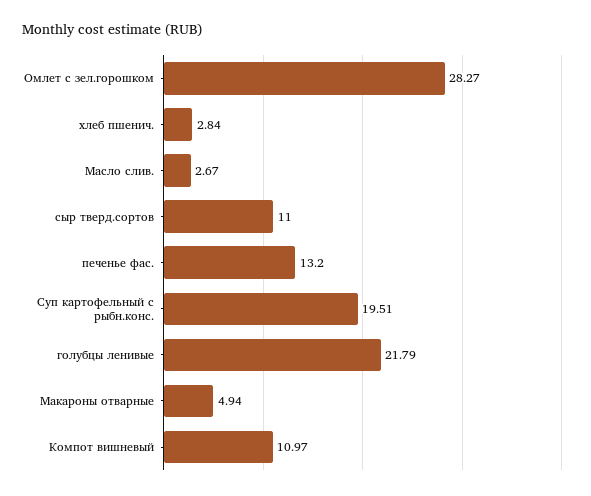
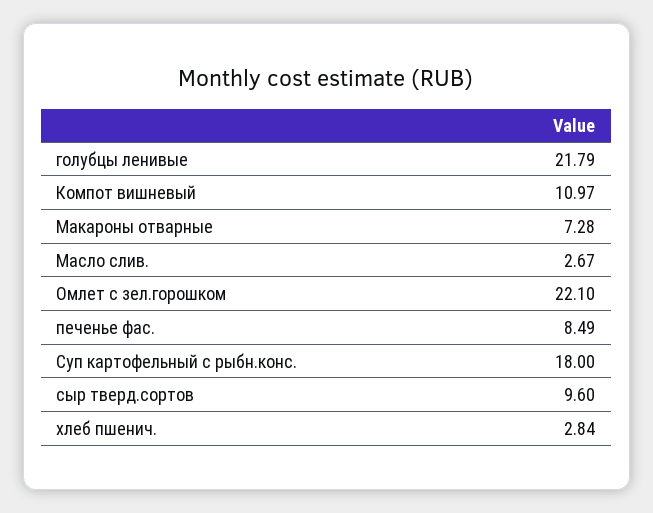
Омлет с зел.горошком: 28.27 -> 22.1
сыр тверд.сортов: 11 -> 9.6
печенье фас.: 13.2 -> 8.49
Суп картофельный с рыбн.конс.: 19.51 -> 18
Макароны отварные: 4.94 -> 7.28

